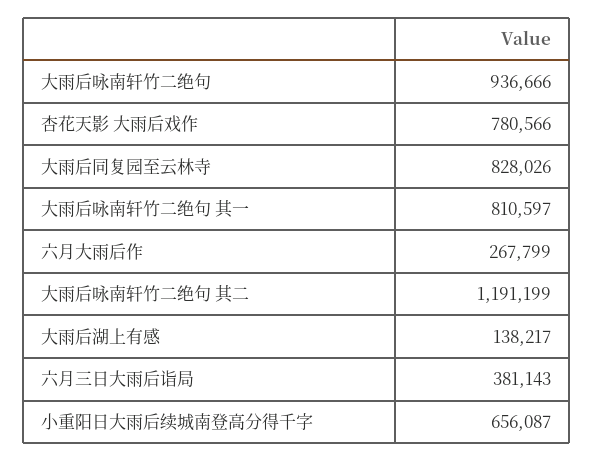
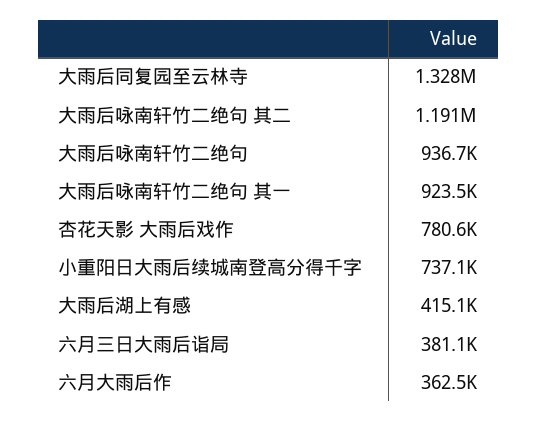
大雨后同复园至云林寺: 828026 -> 1328000
大雨后咏南轩竹二绝句 其一: 810597 -> 923500
六月大雨后作: 267799 -> 362500
大雨后湖上有感: 138217 -> 415100
小重阳日大雨后续城南登高分得千字: 656087 -> 737100

